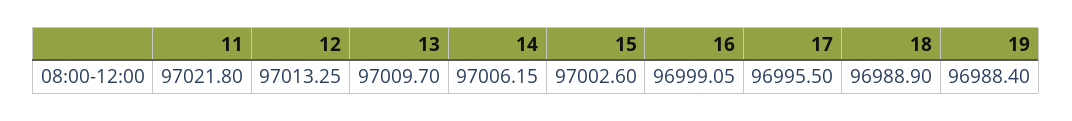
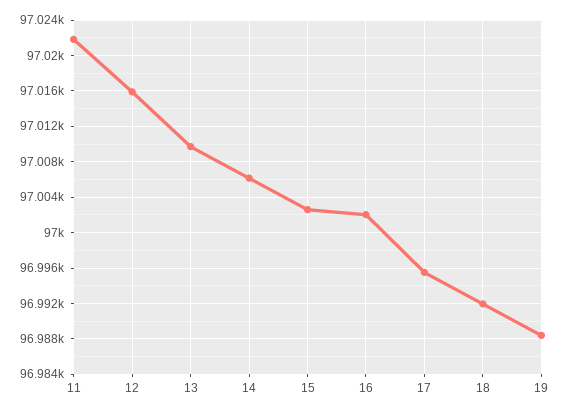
12: 97013.25 -> 97016
16: 96999.05 -> 97002
18: 96988.9 -> 96992

